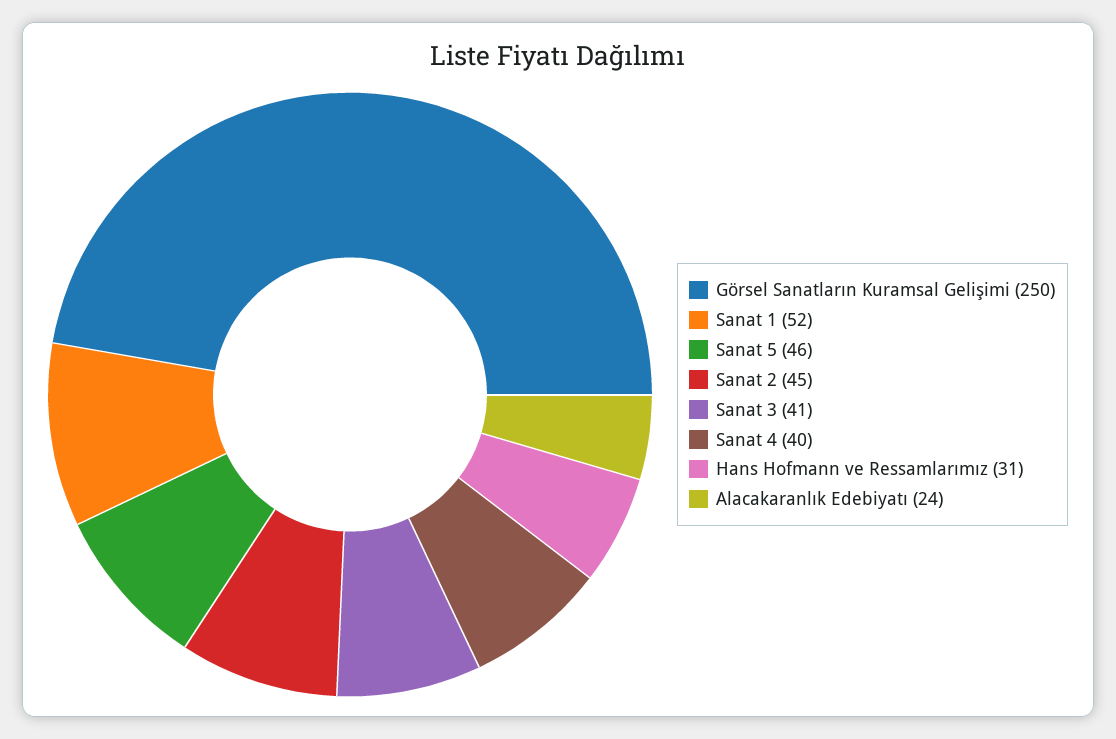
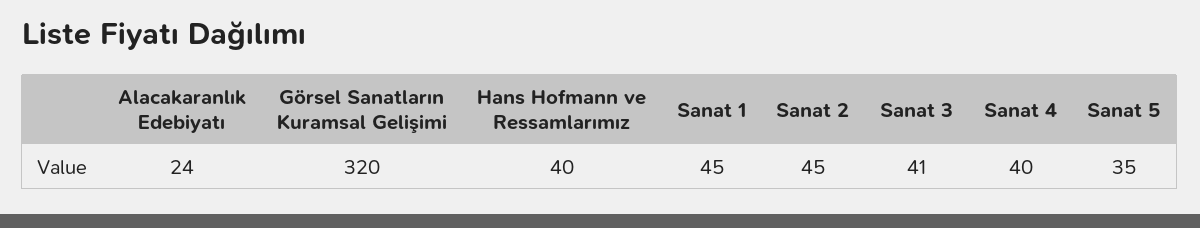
Görsel Sanatların Kuramsal Gelişimi: 250 -> 320
Sanat 1: 52 -> 45
Sanat 5: 46 -> 35
Hans Hofmann ve Ressamlarımız: 31 -> 40

